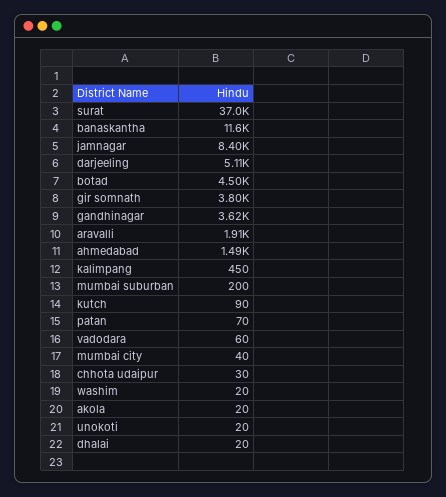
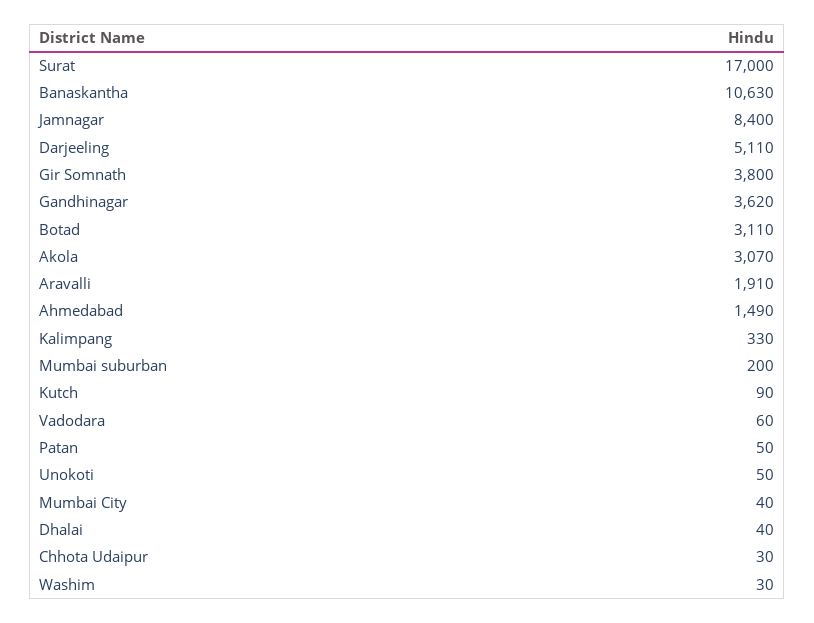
surat: 37000 -> 17000
banaskantha: 11600 -> 10630
botad: 4500 -> 3110
kalimpang: 450 -> 330
patan: 70 -> 50
washim: 20 -> 30
akola: 20 -> 3070
unokoti: 20 -> 50
dhalai: 20 -> 40

